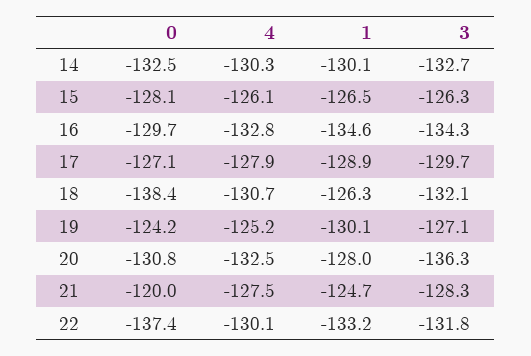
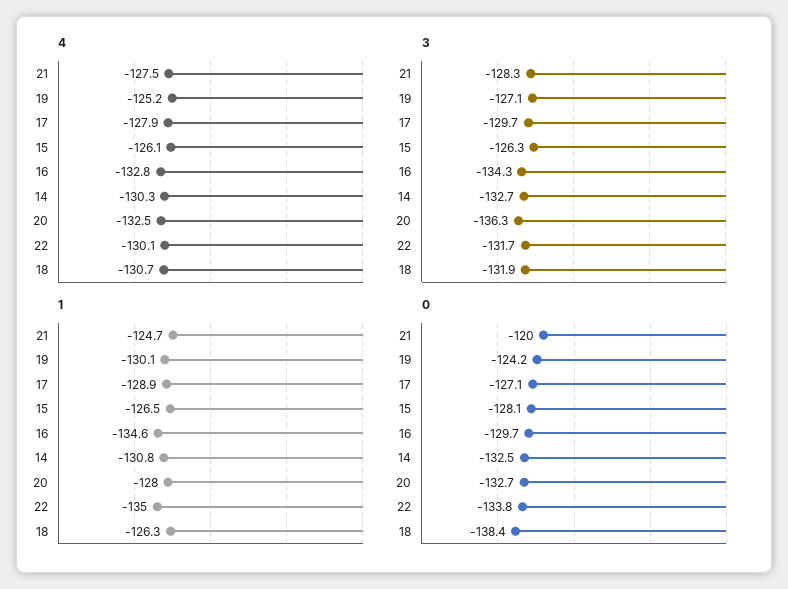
1, 14: -130.1 -> -130.8
3, 18: -132.1 -> -131.9
0, 20: -130.8 -> -132.7
0, 22: -137.4 -> -133.8
1, 22: -133.2 -> -135
3, 22: -131.8 -> -131.7

